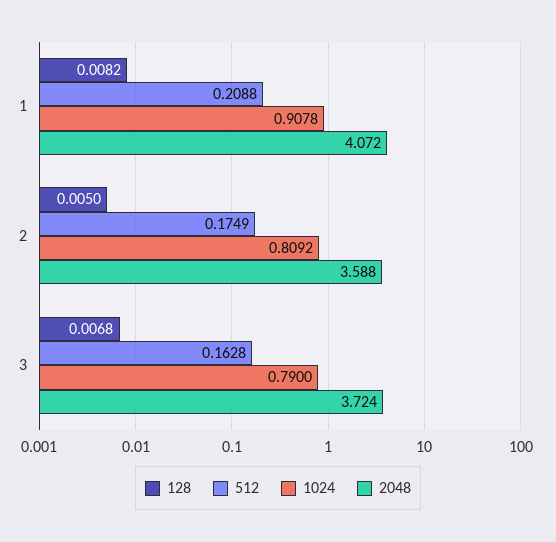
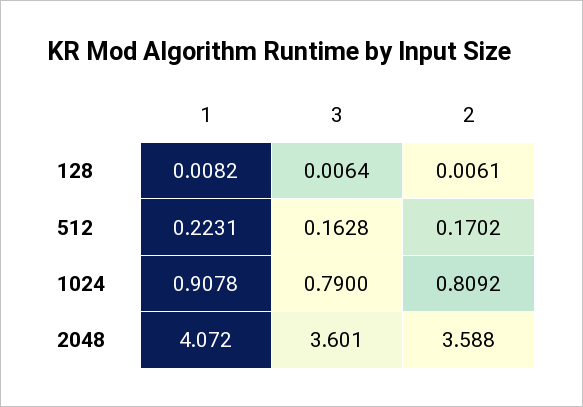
512, 1: 0.2088 -> 0.2231
128, 2: 0.005 -> 0.0061
512, 2: 0.1749 -> 0.1702
128, 3: 0.0068 -> 0.0064
2048, 3: 3.724 -> 3.601

